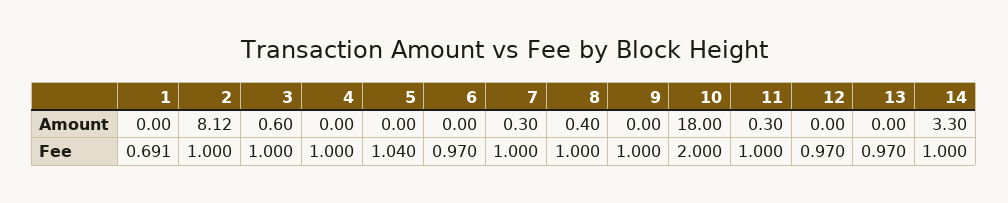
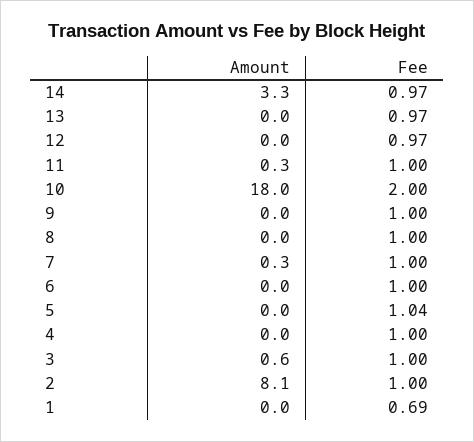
8, Amount: 0.4 -> 0
6, Fee: 0.97 -> 1
14, Fee: 1 -> 0.97

